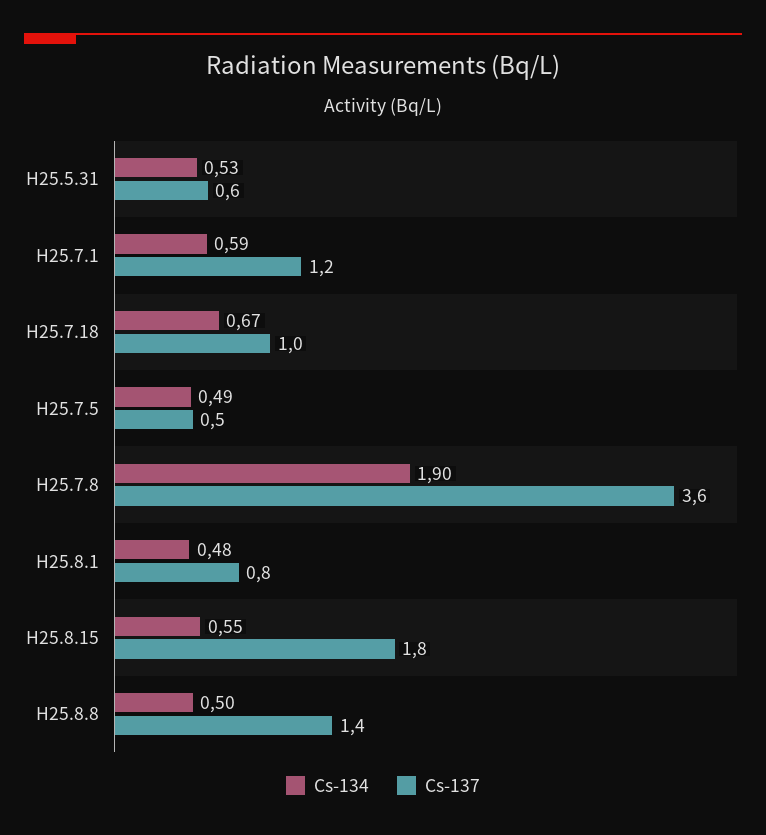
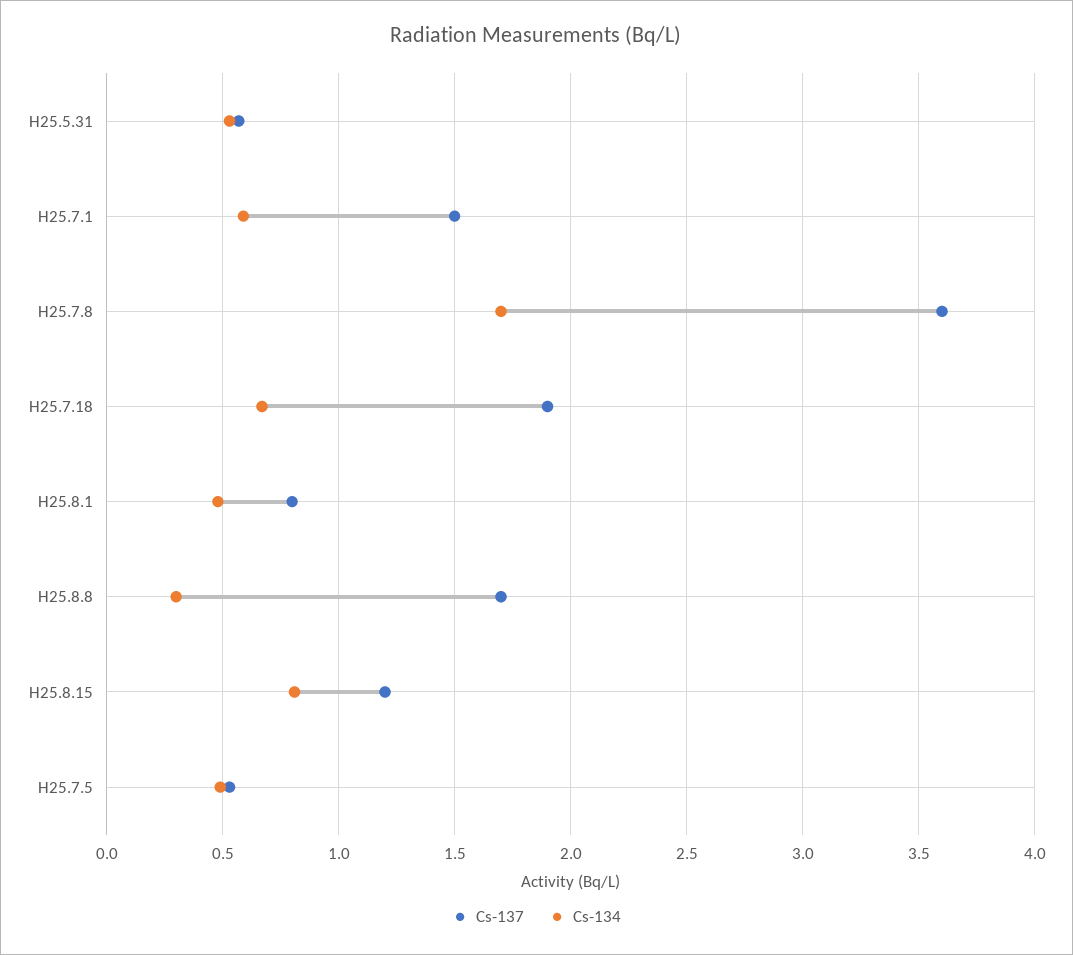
Cs-137, H25.7.1: 1.2 -> 1.5
Cs-137, H25.7.18: 1 -> 1.9
Cs-134, H25.7.8: 1.9 -> 1.7
Cs-134, H25.8.15: 0.55 -> 0.8
Cs-137, H25.8.15: 1.8 -> 1.2
Cs-134, H25.8.8: 0.5 -> 0.3
Cs-137, H25.8.8: 1.4 -> 1.7

